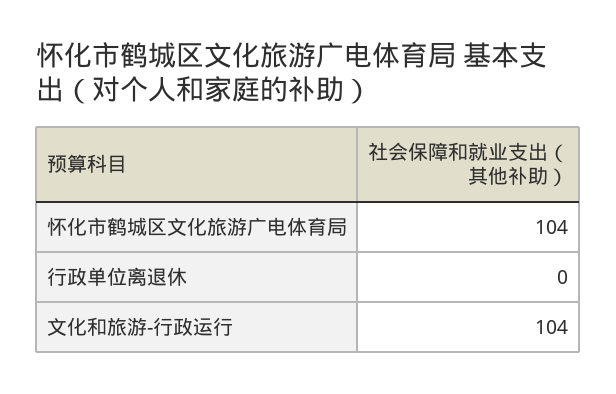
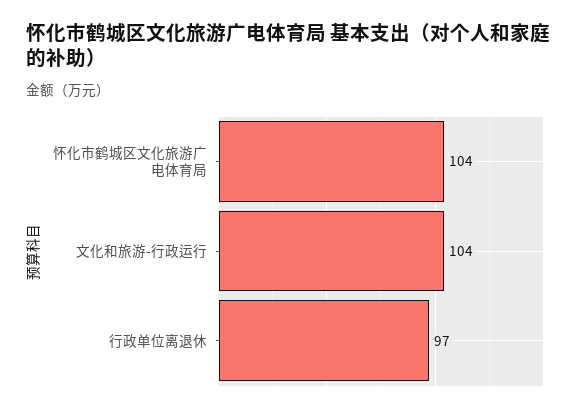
行政单位离退休: 0 -> 97

